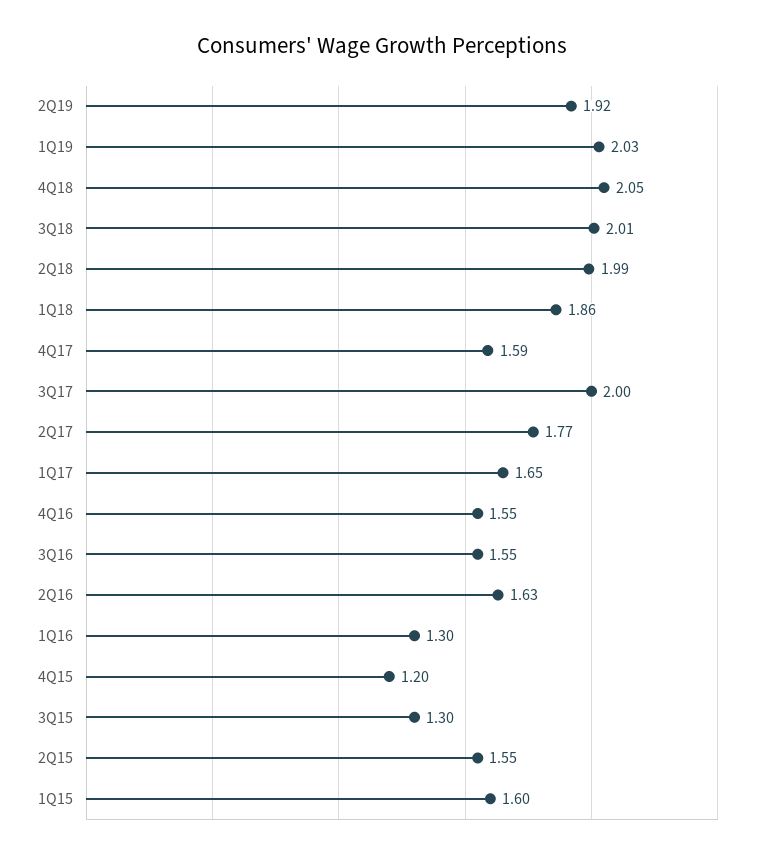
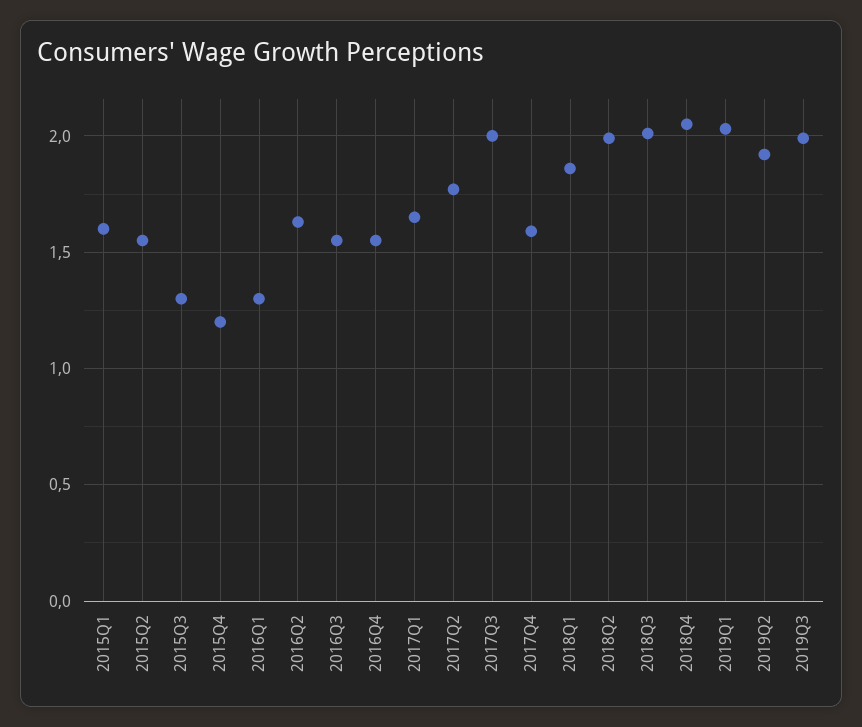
2019Q3: none -> 2

